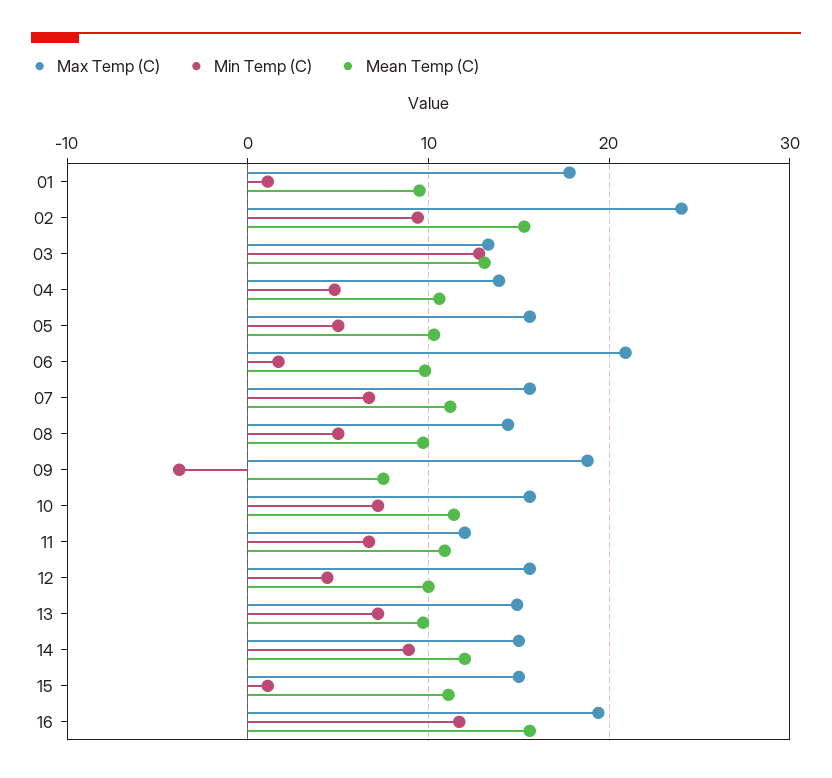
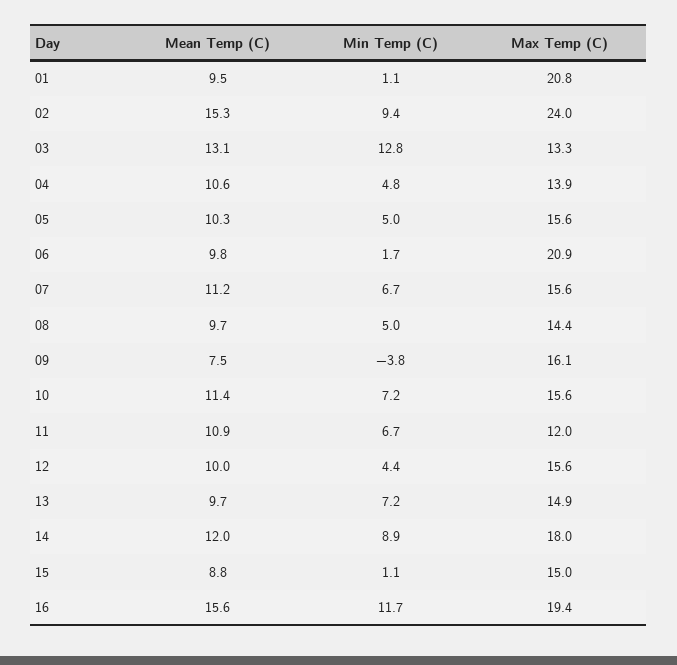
Max Temp (C), 01: 18 -> 20.8
Max Temp (C), 09: 19 -> 16.1
Max Temp (C), 14: 15 -> 18
Mean Temp (C), 15: 11 -> 8.8

